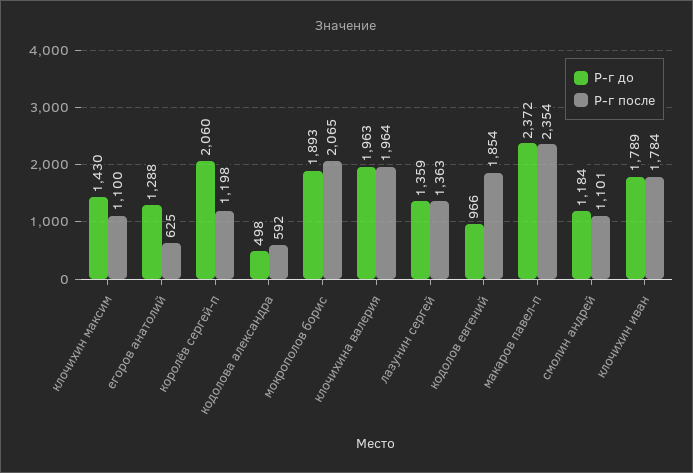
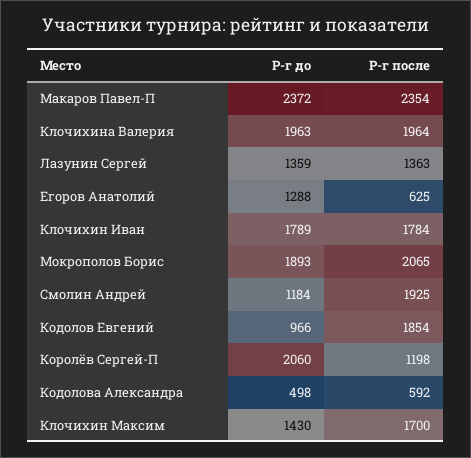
Р-г после, клочихин максим: 1100 -> 1700
Р-г после, смолин андрей: 1101 -> 1925

